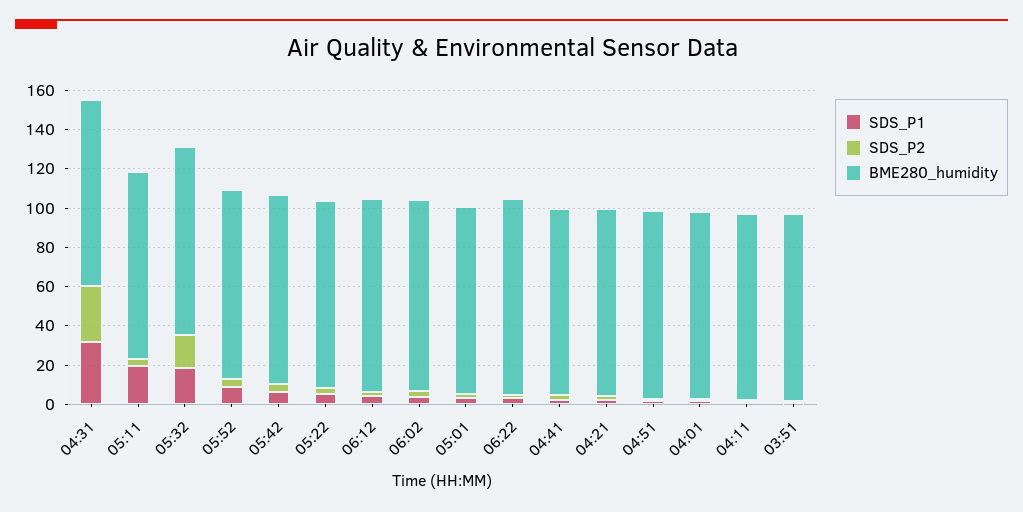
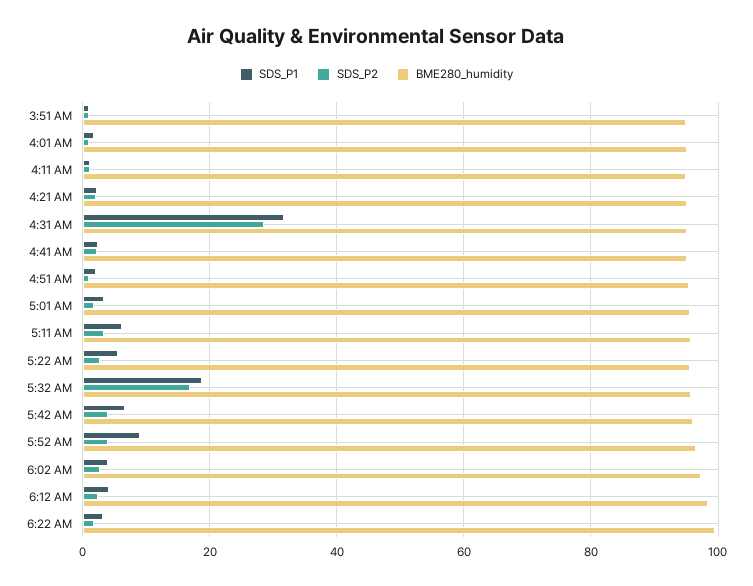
SDS_P1, 05:11: 20 -> 6

